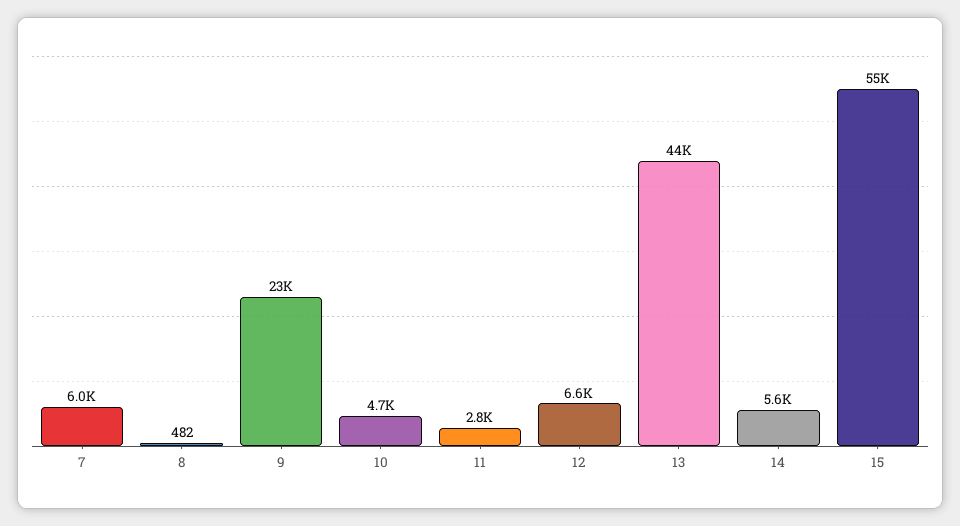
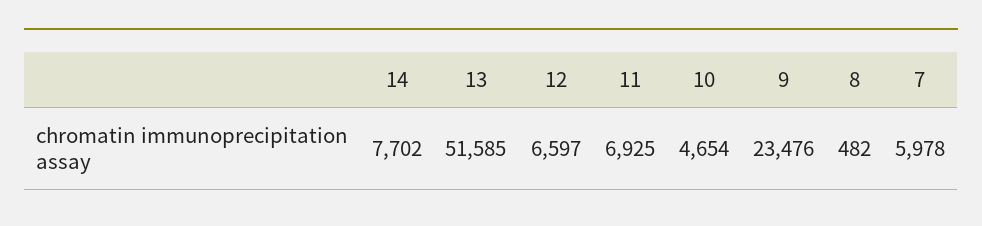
11: 2800 -> 6925
13: 44000 -> 51585
14: 5600 -> 7702
15: 55000 -> none

